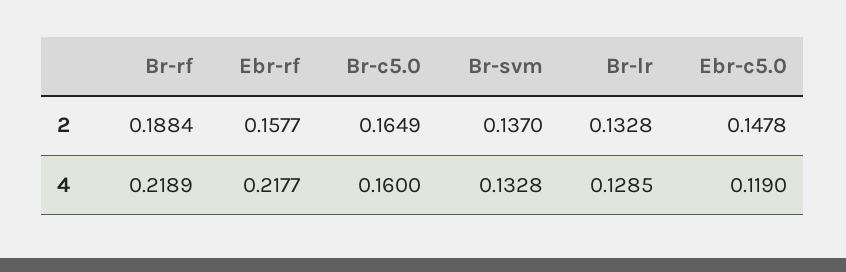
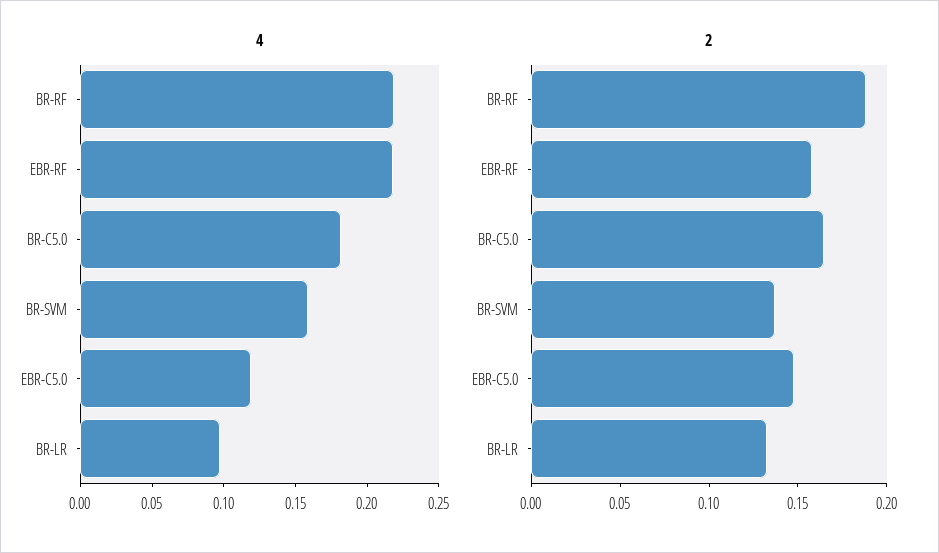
4, Br-c5.0: 0.16 -> 0.18
4, Br-svm: 0.1328 -> 0.16
4, Br-lr: 0.1285 -> 0.1

